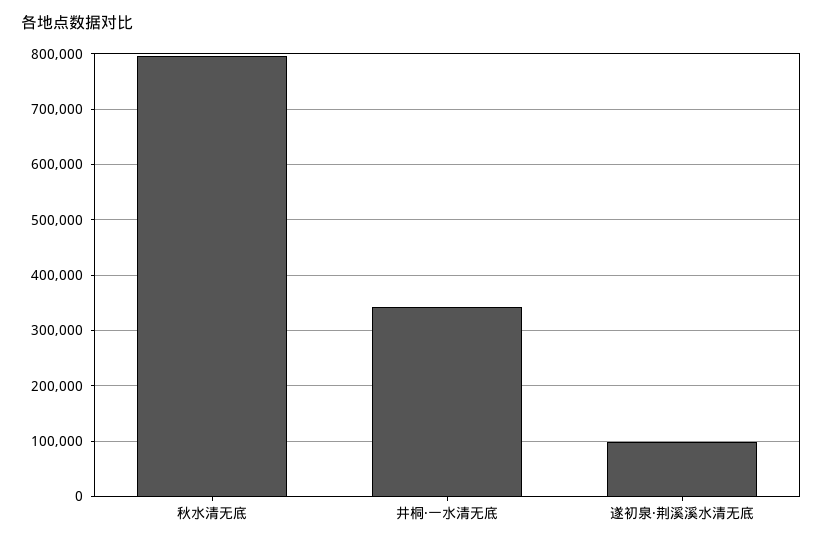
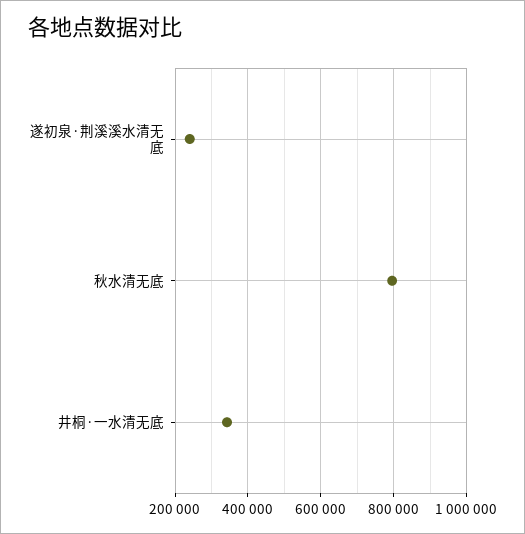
遂初泉·荆溪溪水清无底: 100000 -> 240000

